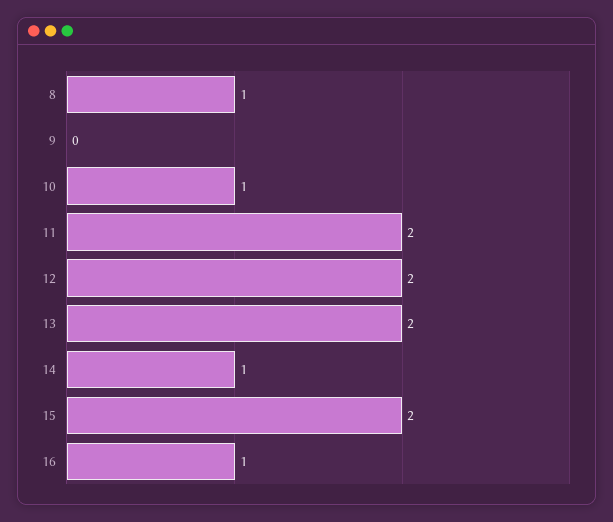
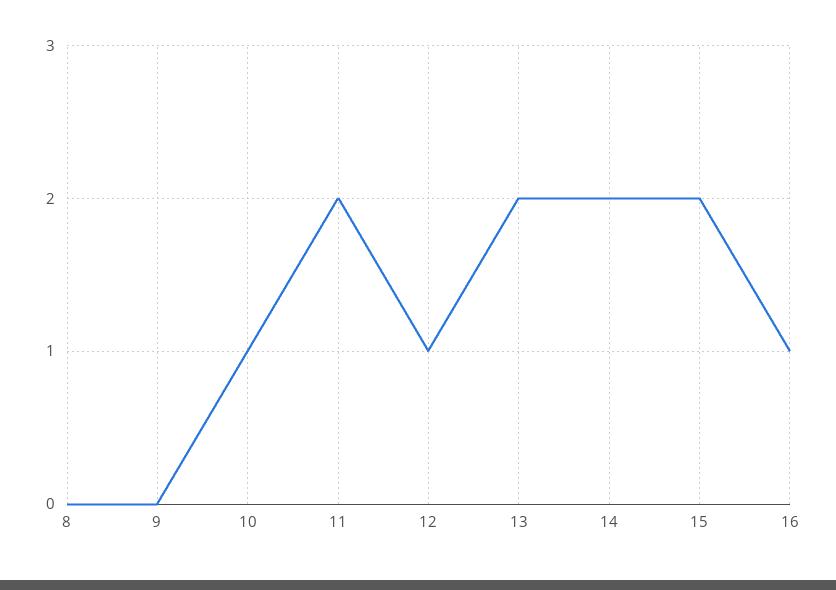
8: 1 -> 0
12: 2 -> 1
14: 1 -> 2

